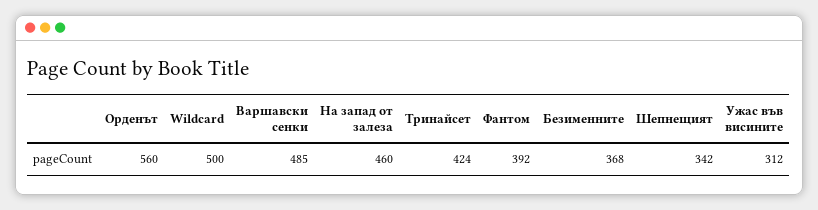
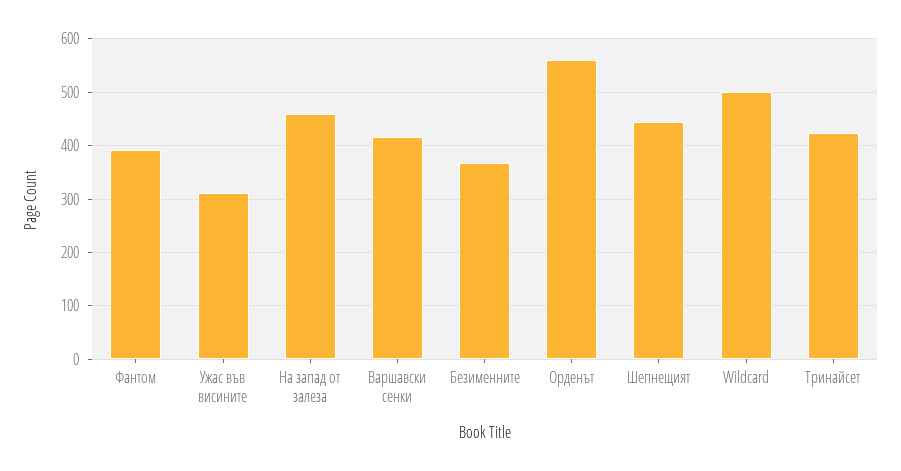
Варшавски сенки: 485 -> 420
Шепнещият: 342 -> 440

